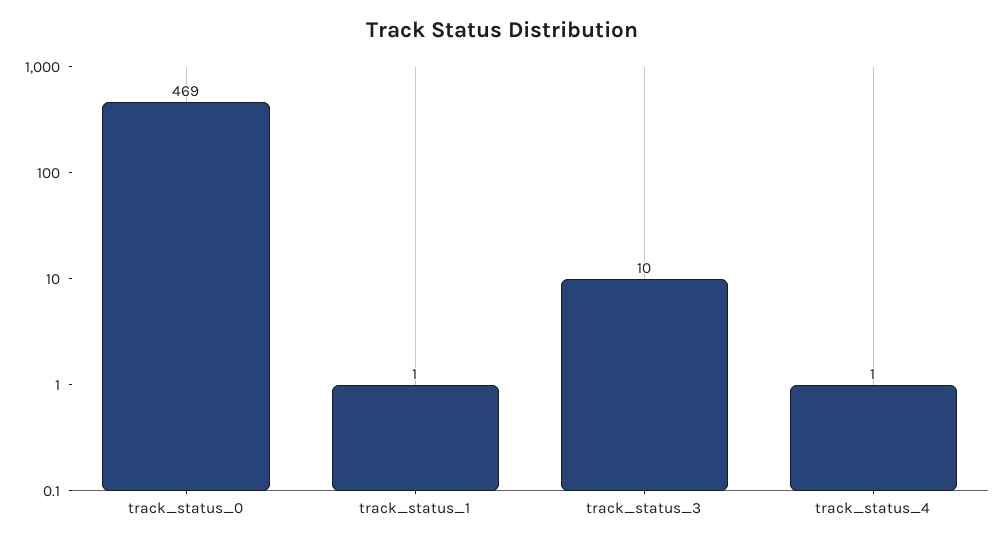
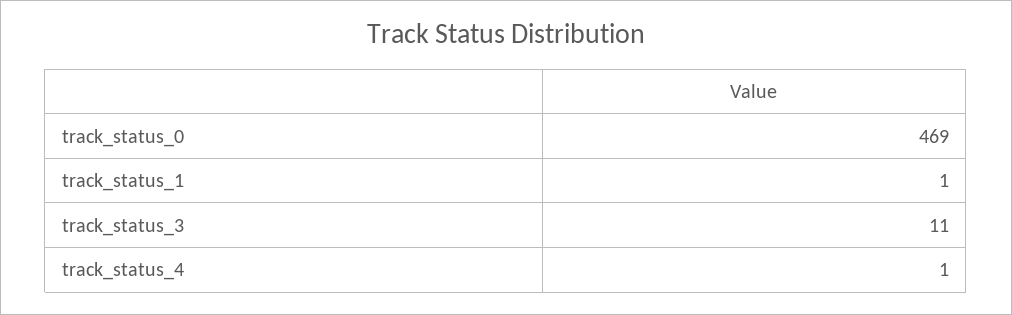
track_status_3: 10 -> 11

